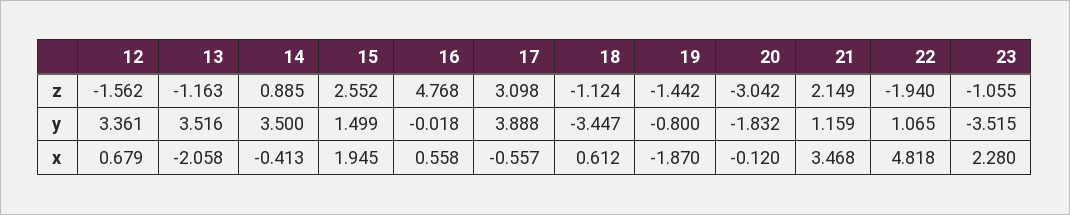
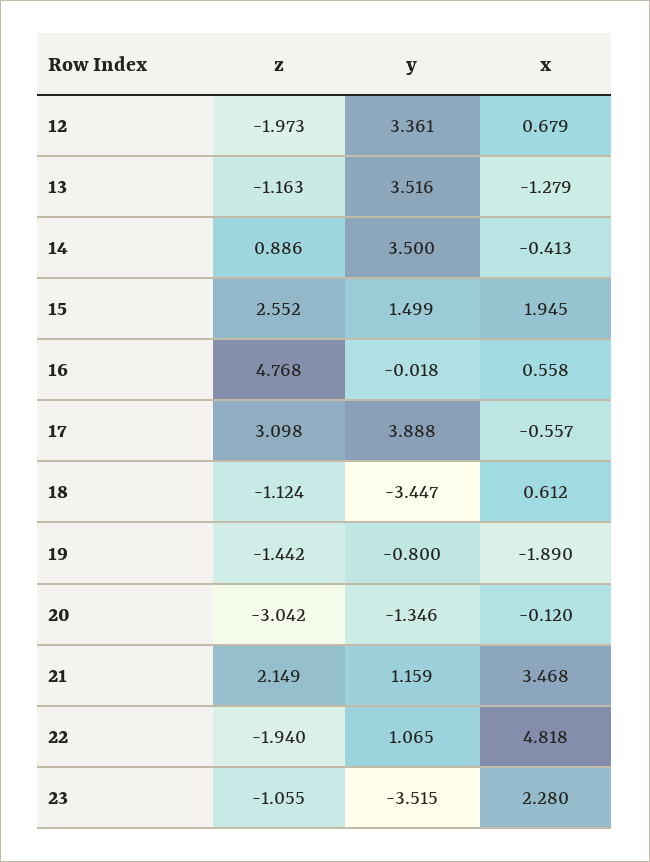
12, z: -1.562 -> -1.973
14, z: 0.885 -> 0.886
20, y: -1.832 -> -1.346
13, x: -2.058 -> -1.279
19, x: -1.87 -> -1.89

